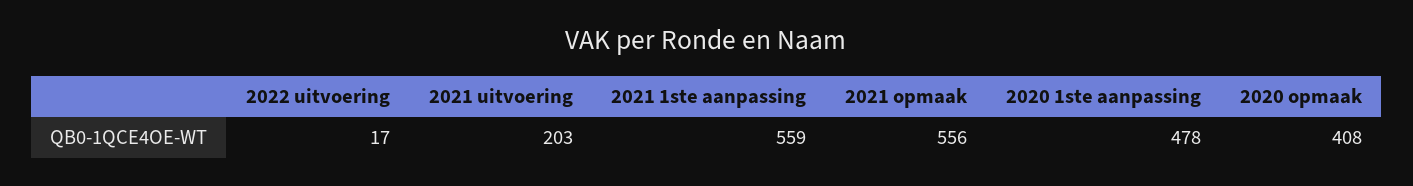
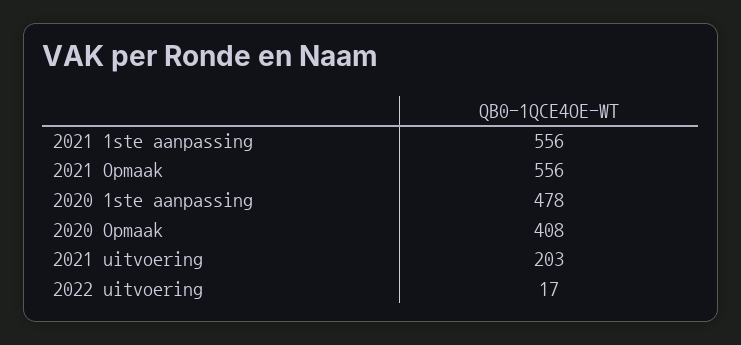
2021 1ste aanpassing: 559 -> 556

